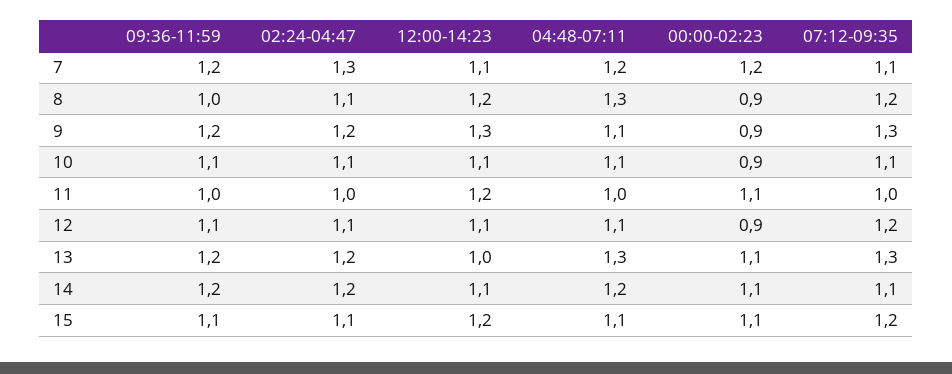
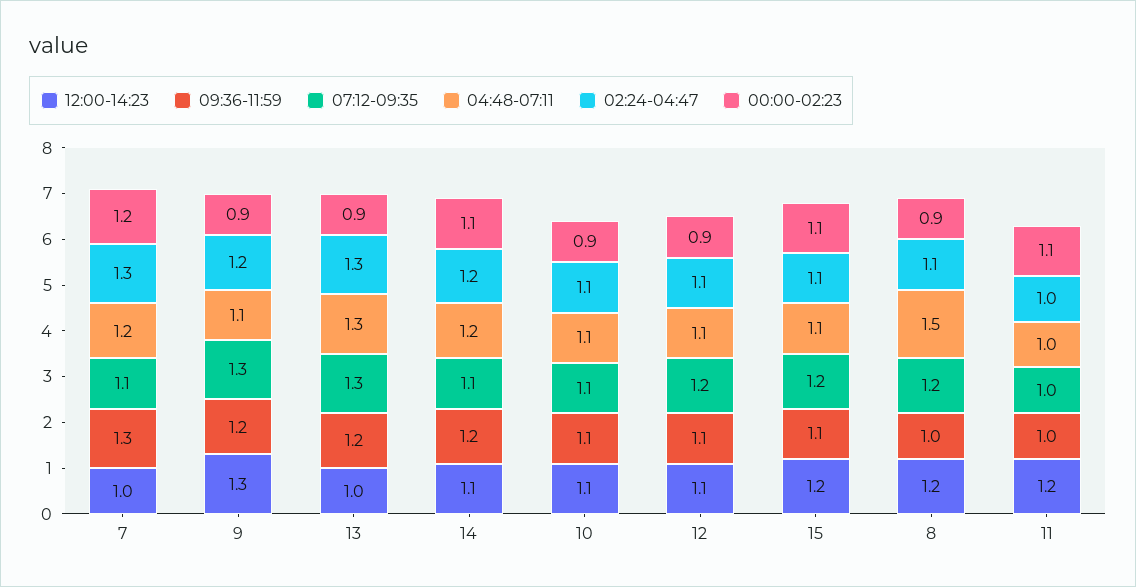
09:36-11:59, 7: 1.2 -> 1.3
12:00-14:23, 7: 1.1 -> 1
04:48-07:11, 8: 1.3 -> 1.5
02:24-04:47, 13: 1.2 -> 1.3
00:00-02:23, 13: 1.1 -> 0.9

